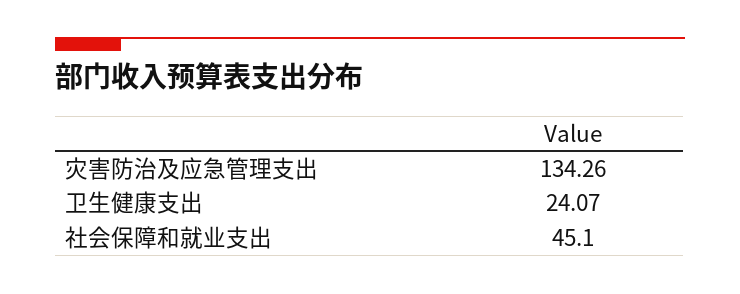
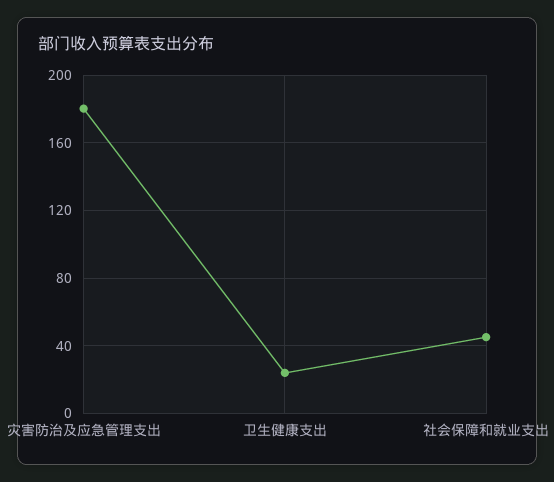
灾害防治及应急管理支出: 134.26 -> 180

